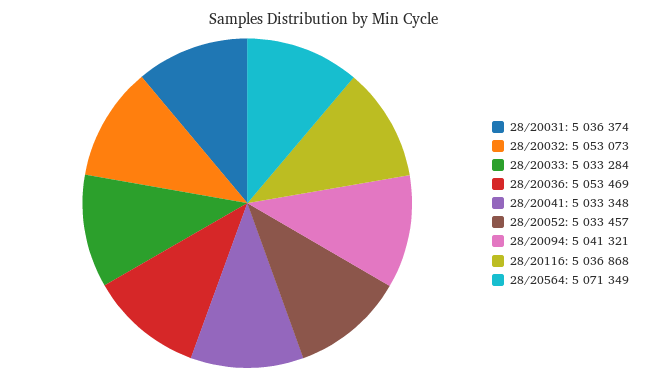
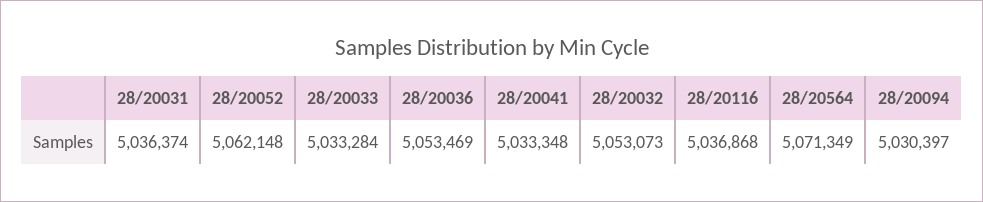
28/20052: 5033457 -> 5062148
28/20094: 5041321 -> 5030397

